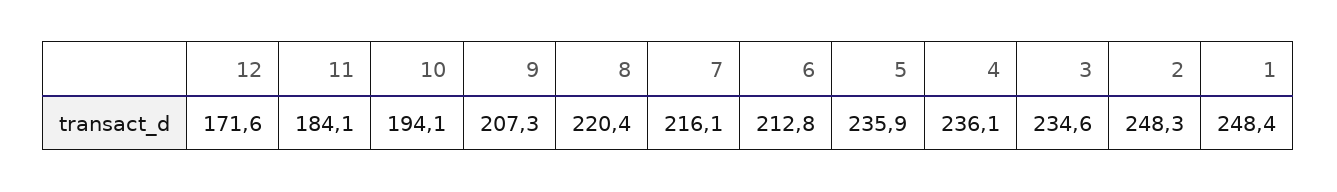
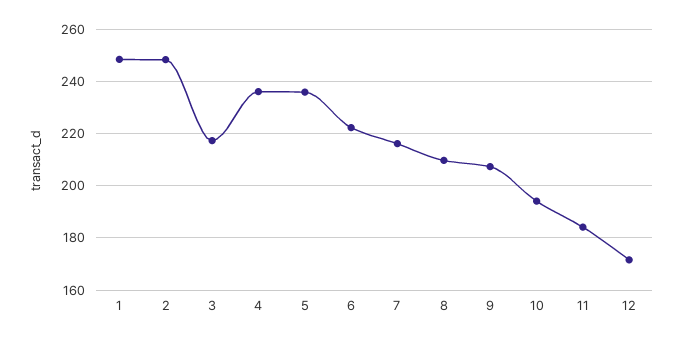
8: 220.4 -> 210
6: 212.8 -> 222.5
3: 234.6 -> 217.5

